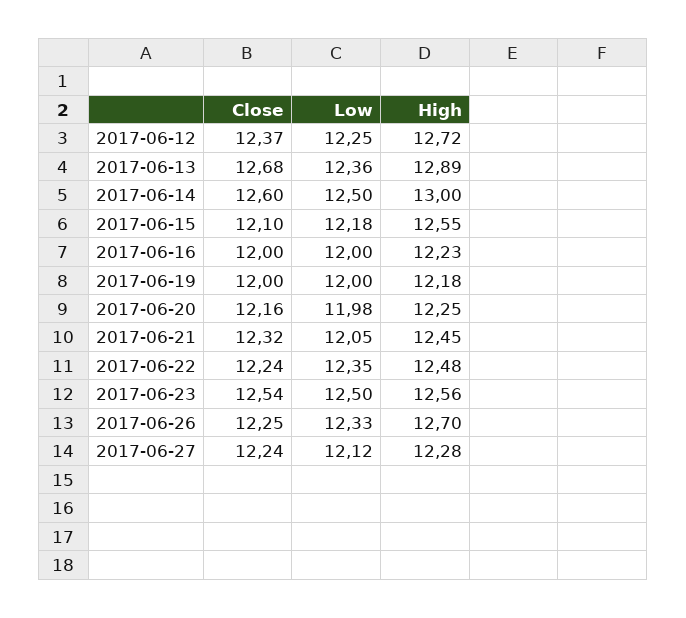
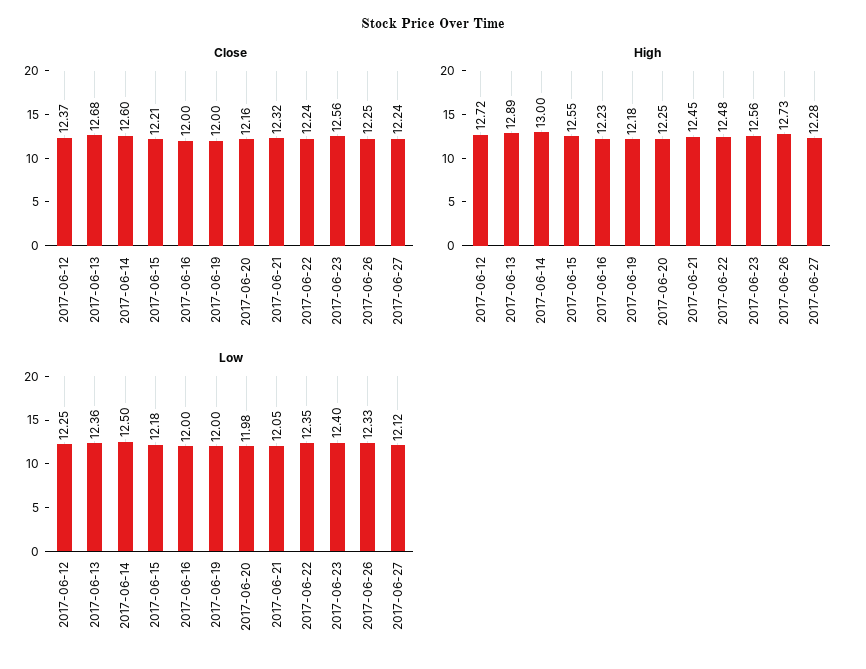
Close, 2017-06-15: 12.1 -> 12.21
Close, 2017-06-23: 12.54 -> 12.56
Low, 2017-06-23: 12.5 -> 12.4
High, 2017-06-26: 12.7 -> 12.73

